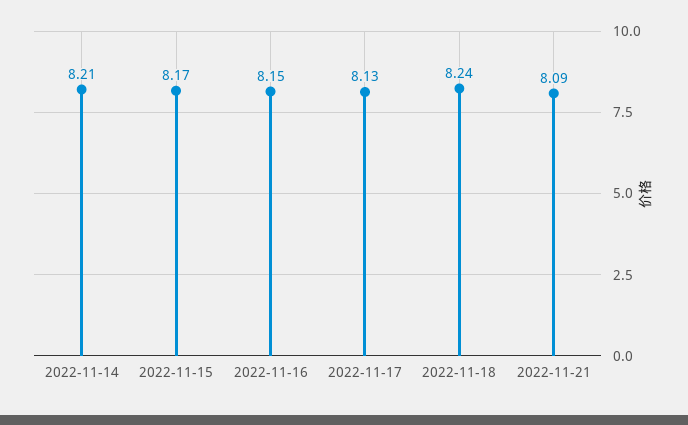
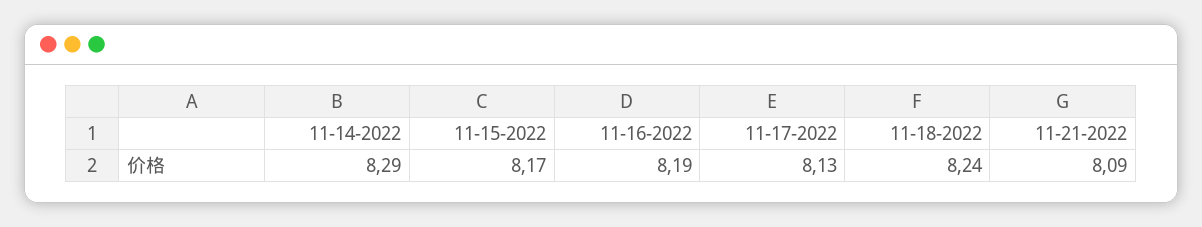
2022-11-14: 8.21 -> 8.29
2022-11-16: 8.15 -> 8.19

